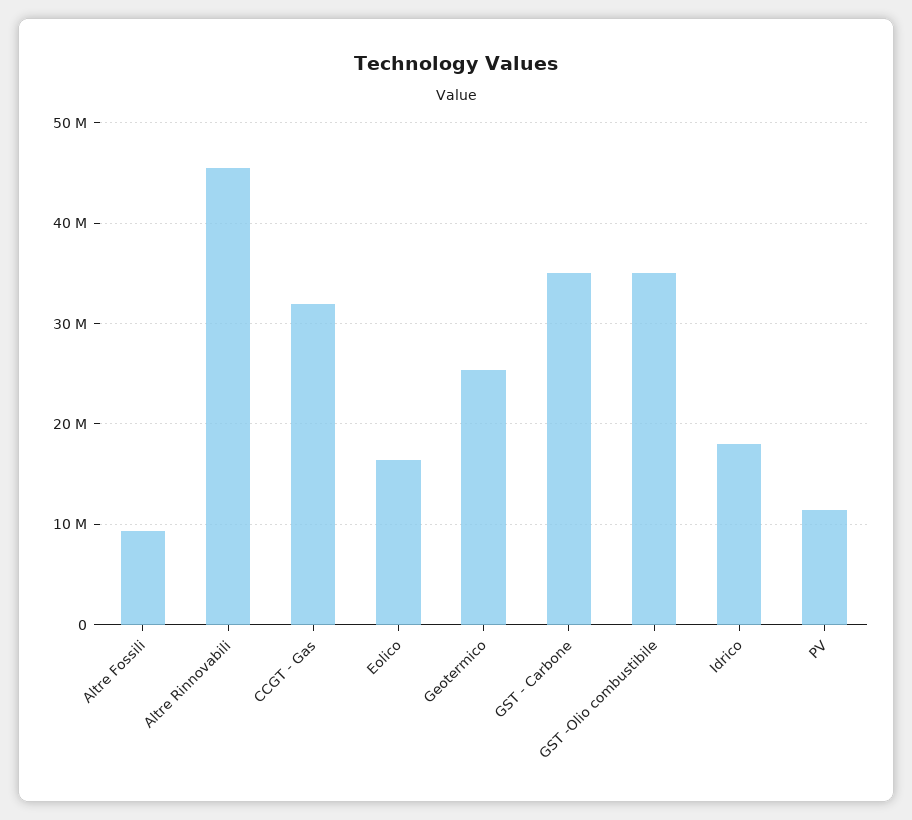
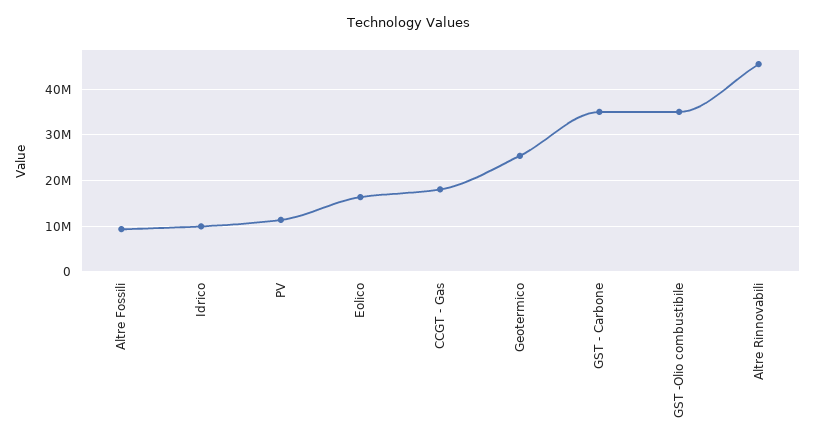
CCGT - Gas: 32000000 -> 18000000
Idrico: 18000000 -> 10000000

